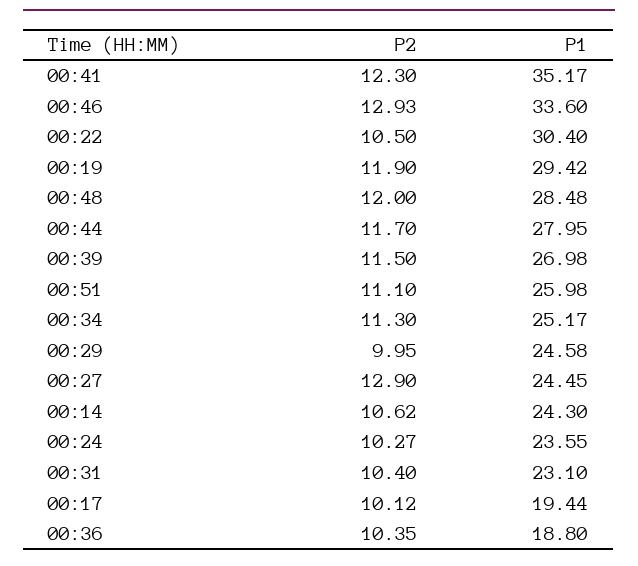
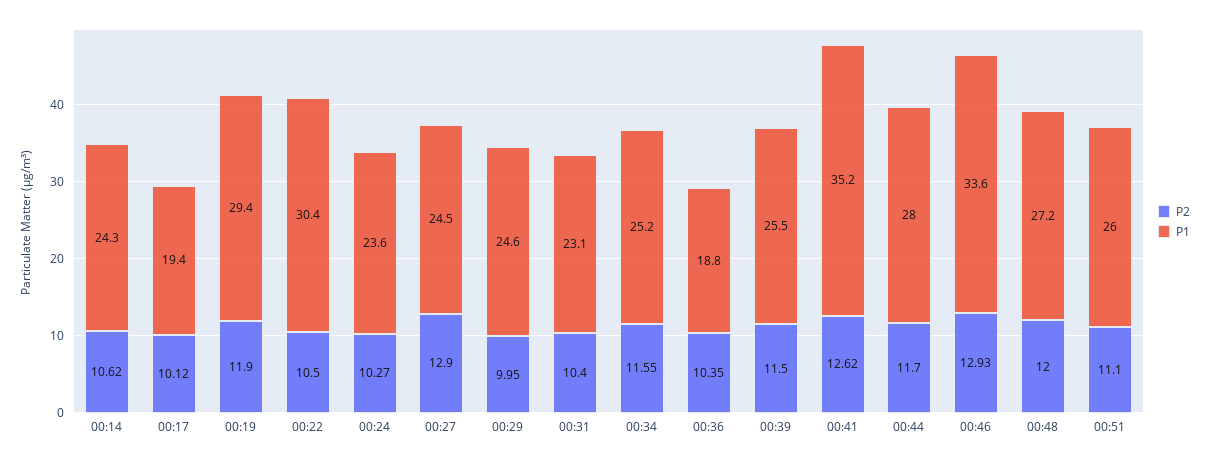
P2, 00:41: 12.3 -> 12.62
P1, 00:48: 28.48 -> 27.2
P1, 00:39: 26.98 -> 25.5
P2, 00:34: 11.3 -> 11.55

